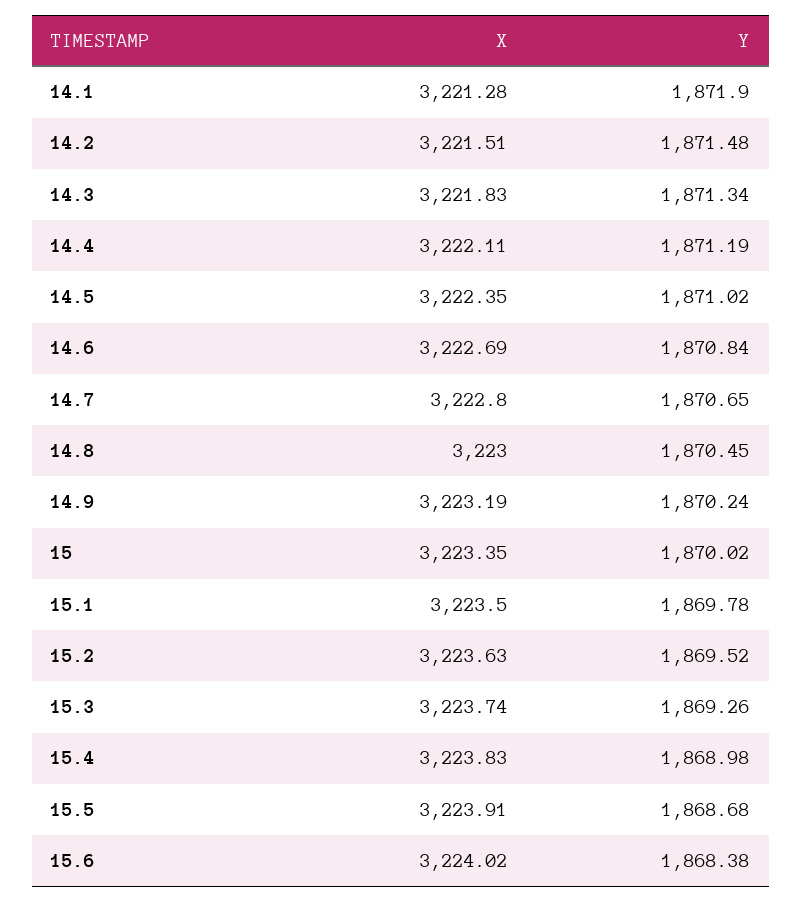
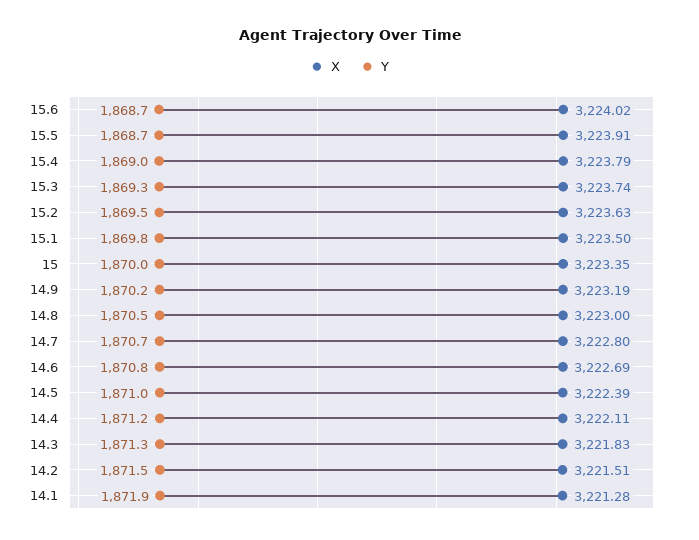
X, 14.5: 3222.35 -> 3222.39
X, 15.4: 3223.83 -> 3223.79
Y, 15.6: 1868.38 -> 1868.7

